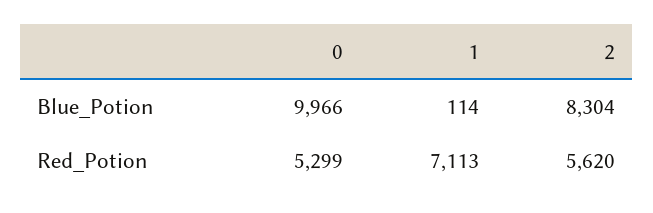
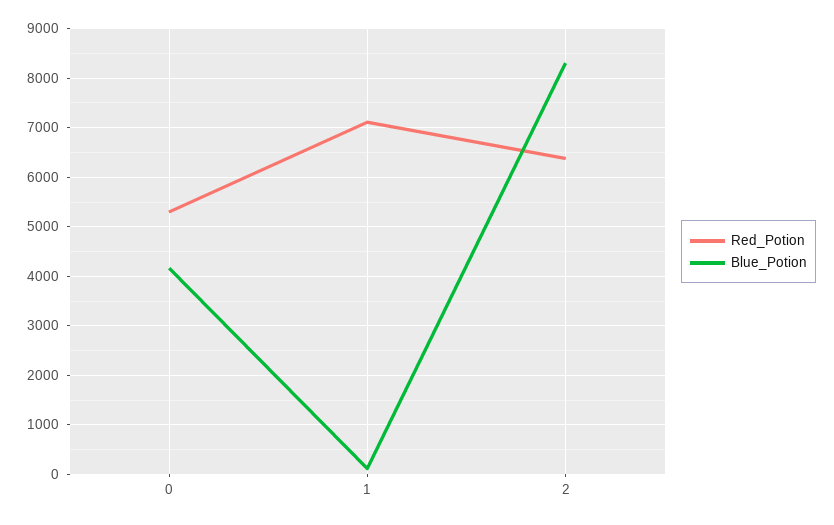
Blue_Potion, 0: 9966 -> 4200
Red_Potion, 2: 5620 -> 6400

